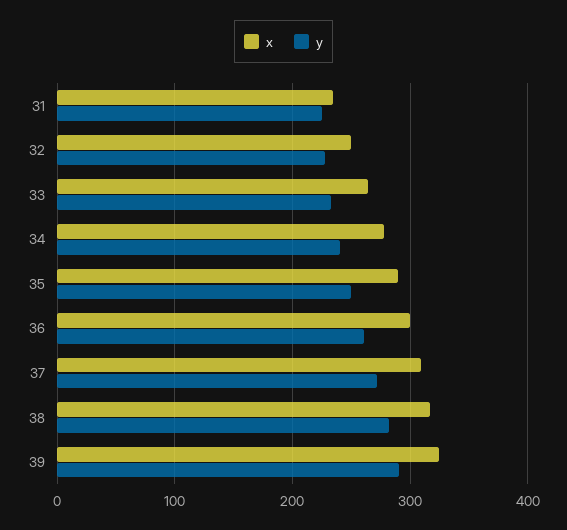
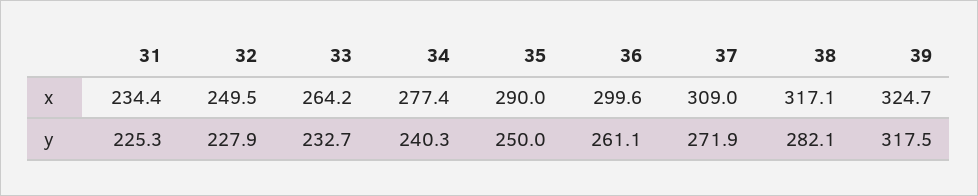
y, 39: 290 -> 317.5

